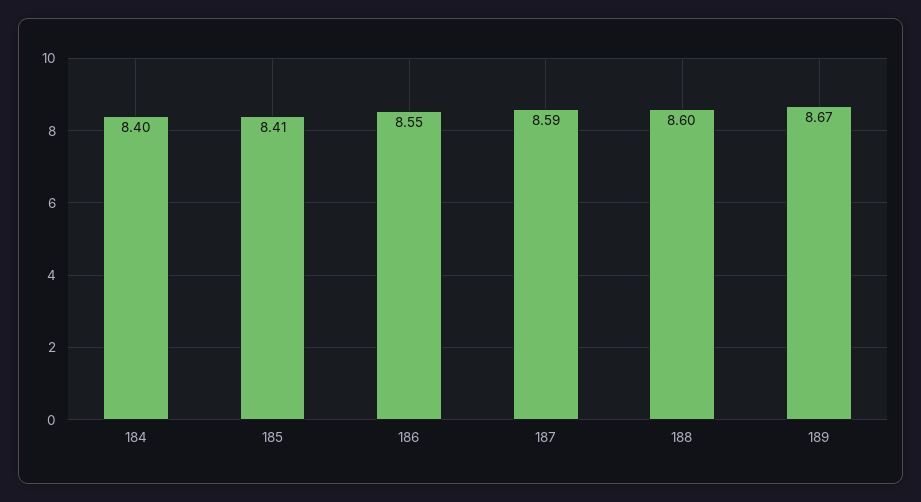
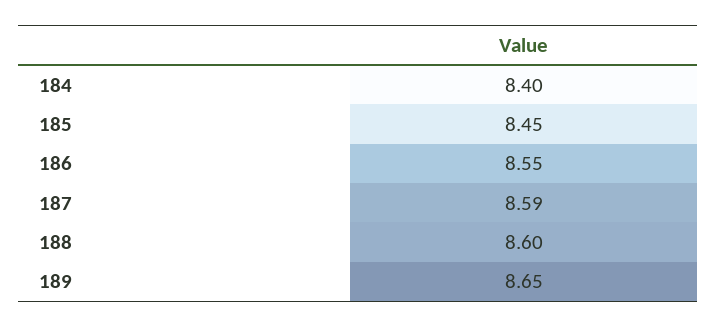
185: 8.41 -> 8.45
189: 8.67 -> 8.65

